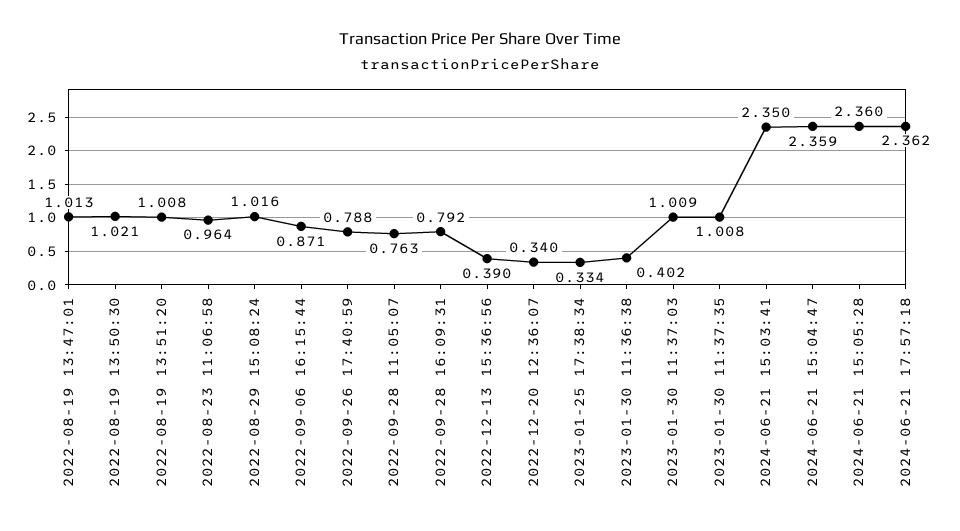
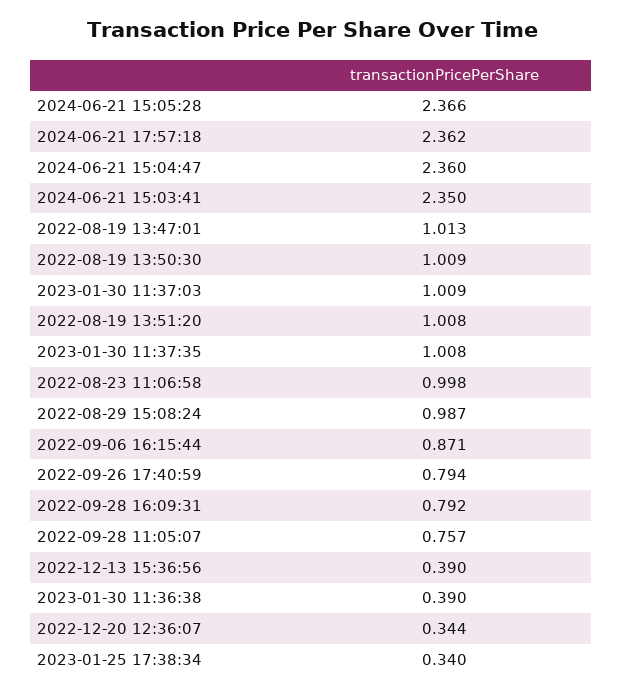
2022-08-19 13:50:30: 1.021 -> 1.009
2022-08-23 11:06:58: 0.964 -> 0.998
2022-08-29 15:08:24: 1.016 -> 0.987
2022-09-26 17:40:59: 0.788 -> 0.794
2022-09-28 11:05:07: 0.763 -> 0.757
2022-12-20 12:36:07: 0.34 -> 0.344
2023-01-25 17:38:34: 0.334 -> 0.34
2023-01-30 11:36:38: 0.402 -> 0.39
2024-06-21 15:04:47: 2.359 -> 2.36
2024-06-21 15:05:28: 2.36 -> 2.366

